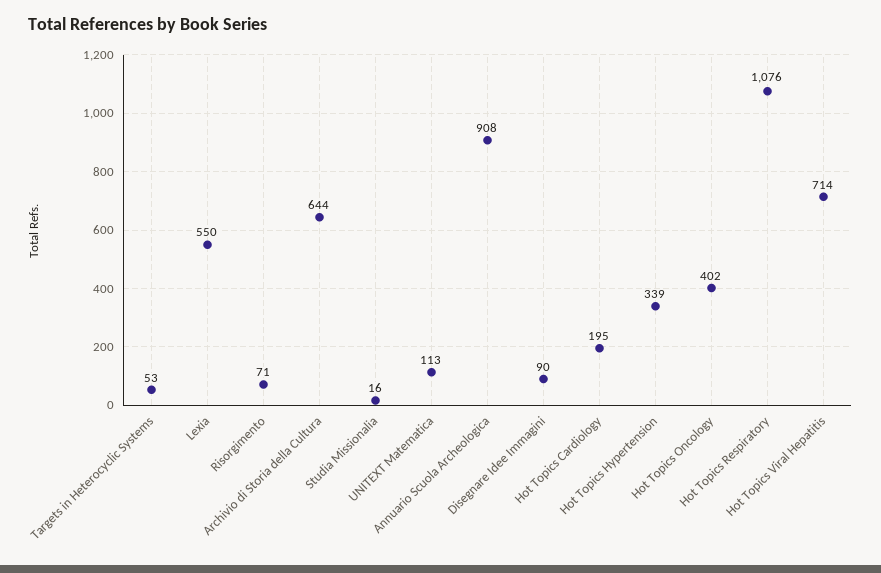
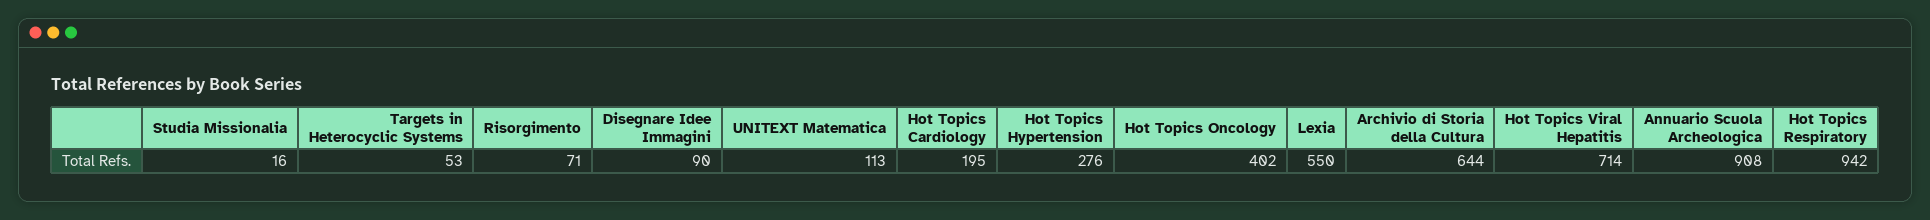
Hot Topics Hypertension: 339 -> 276
Hot Topics Respiratory: 1076 -> 942

